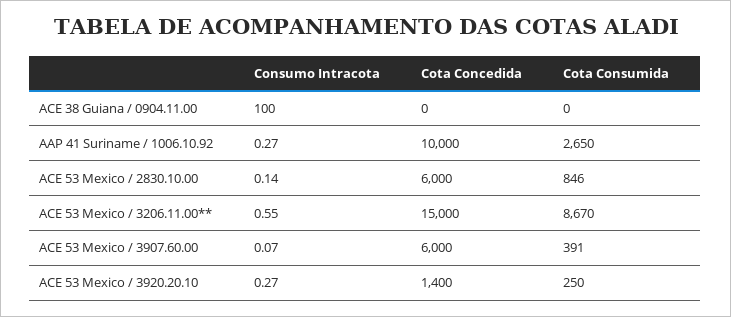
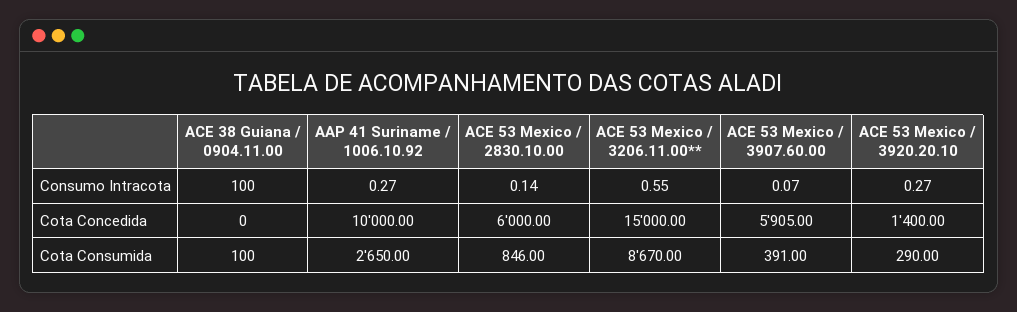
Cota Consumida, ACE 38 Guiana / 0904.11.00: 0 -> 100
Cota Concedida, ACE 53 Mexico / 3907.60.00: 6000 -> 5905
Cota Consumida, ACE 53 Mexico / 3920.20.10: 250 -> 290

